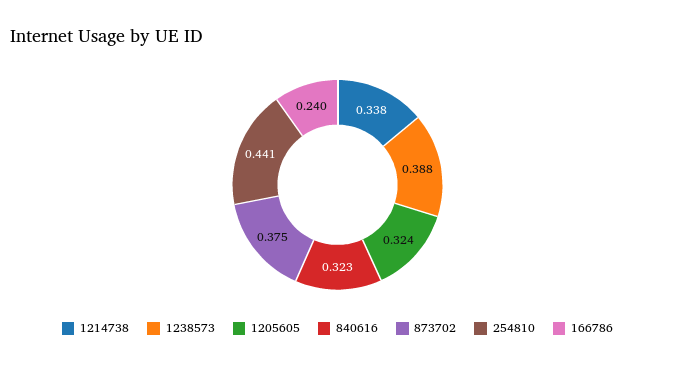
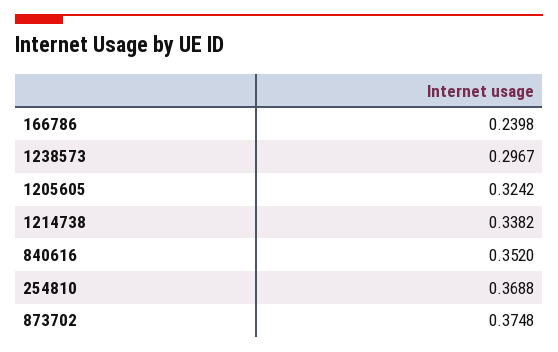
1238573: 0.388 -> 0.2967
840616: 0.323 -> 0.352
254810: 0.441 -> 0.3688

